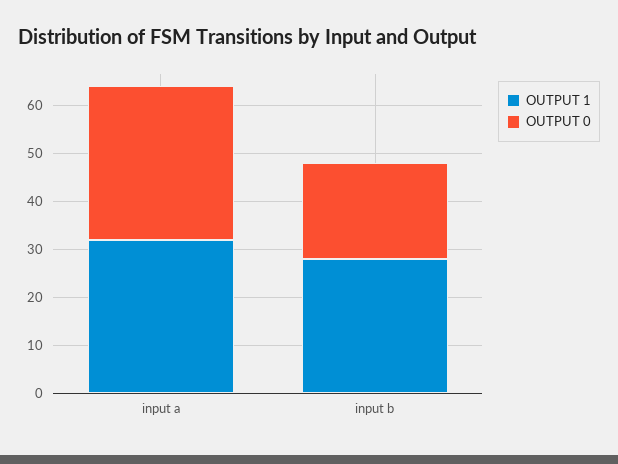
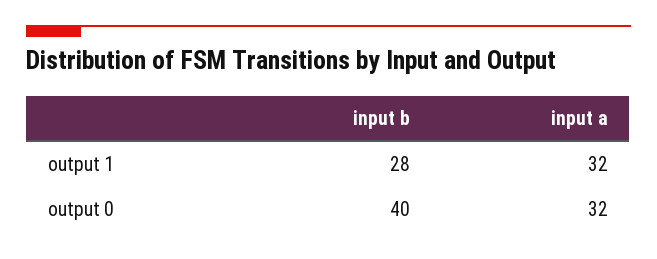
OUTPUT 0, input b: 20 -> 40

